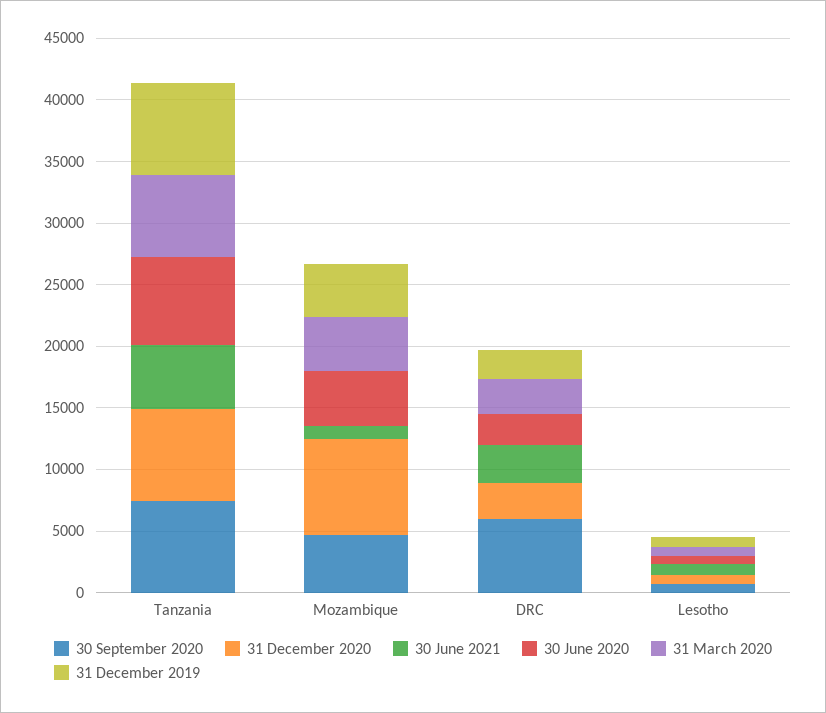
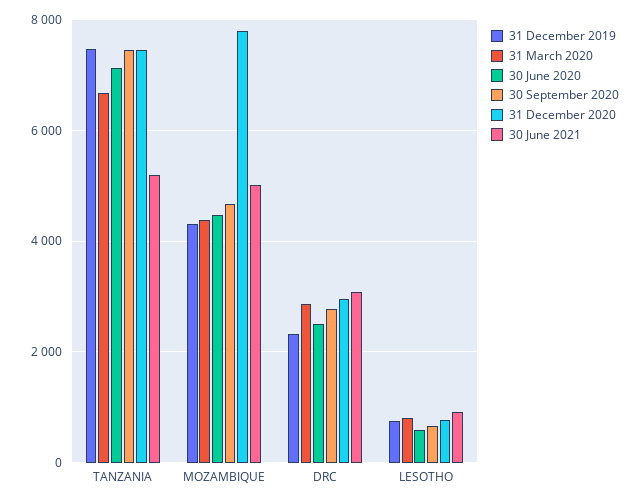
30 June 2021, Mozambique: 1000 -> 5000
30 September 2020, DRC: 6000 -> 2800

